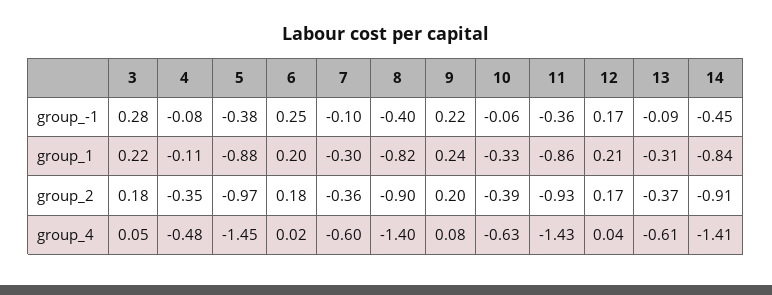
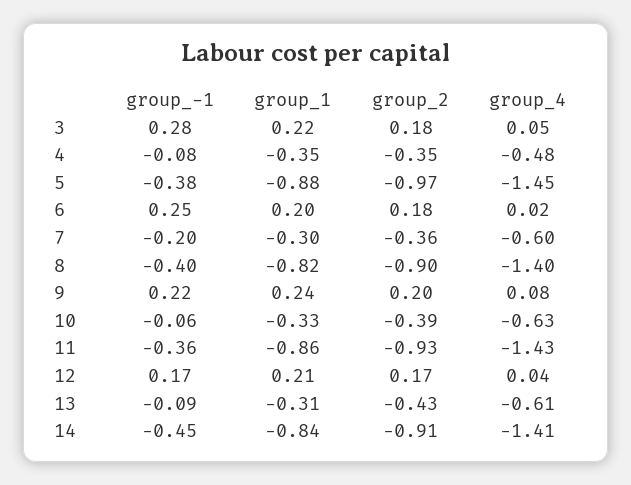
7, group_-1: -0.1 -> -0.2
4, group_1: -0.11 -> -0.35
13, group_2: -0.37 -> -0.43

